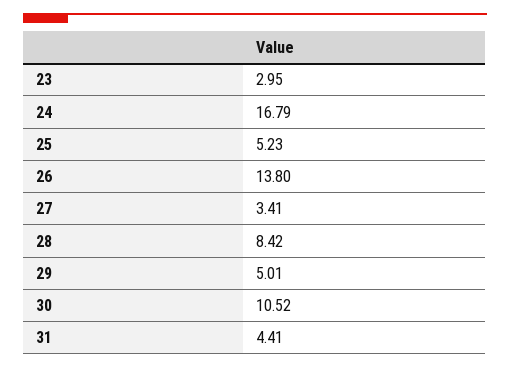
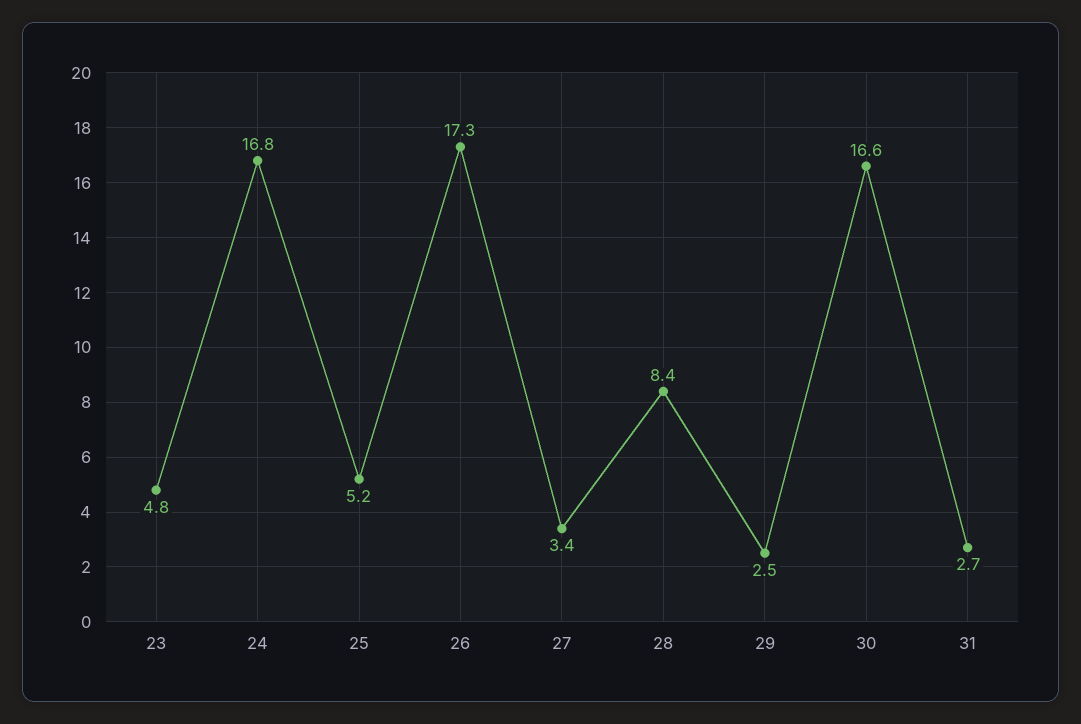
23: 2.95 -> 4.8
26: 13.8 -> 17.3
29: 5.01 -> 2.5
30: 10.52 -> 16.6
31: 4.41 -> 2.7

